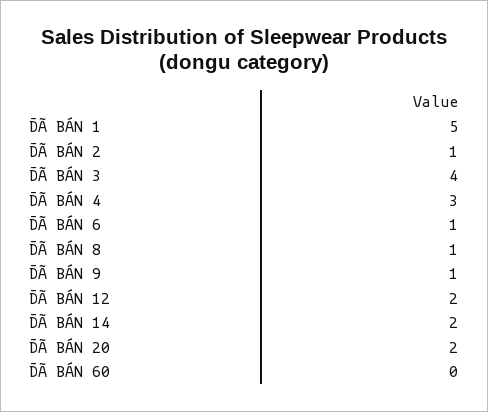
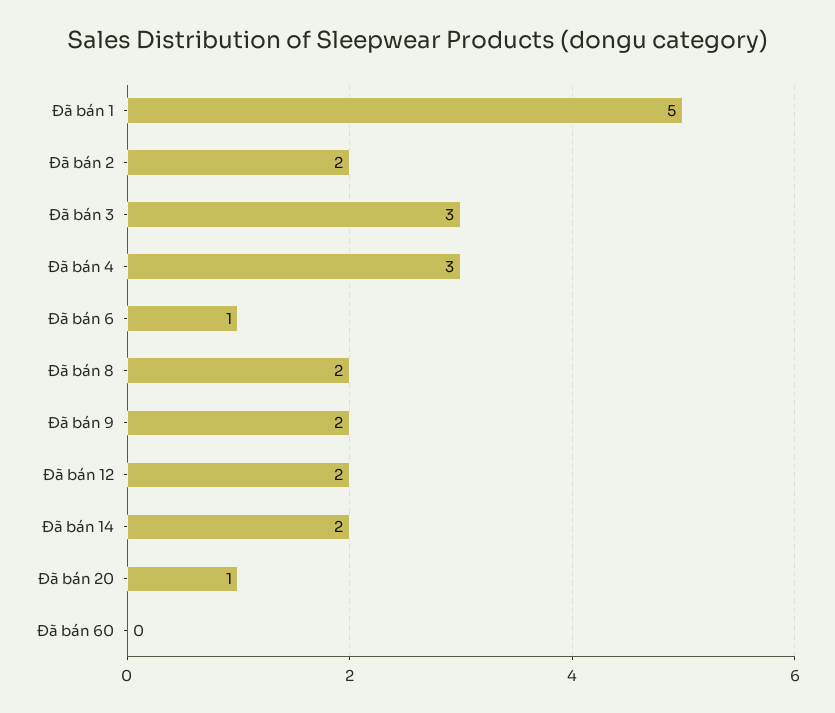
ĐÃ BÁN 2: 1 -> 2
ĐÃ BÁN 3: 4 -> 3
ĐÃ BÁN 8: 1 -> 2
ĐÃ BÁN 9: 1 -> 2
ĐÃ BÁN 20: 2 -> 1

